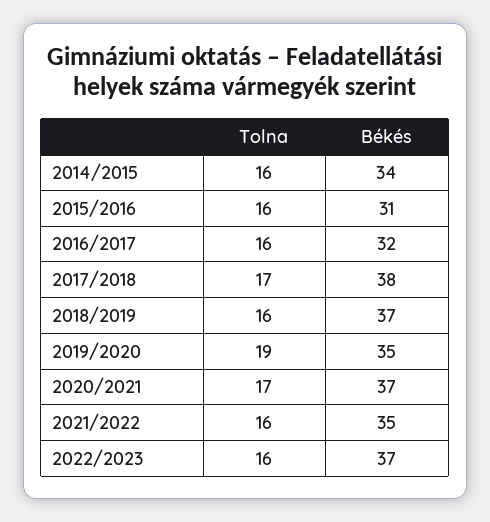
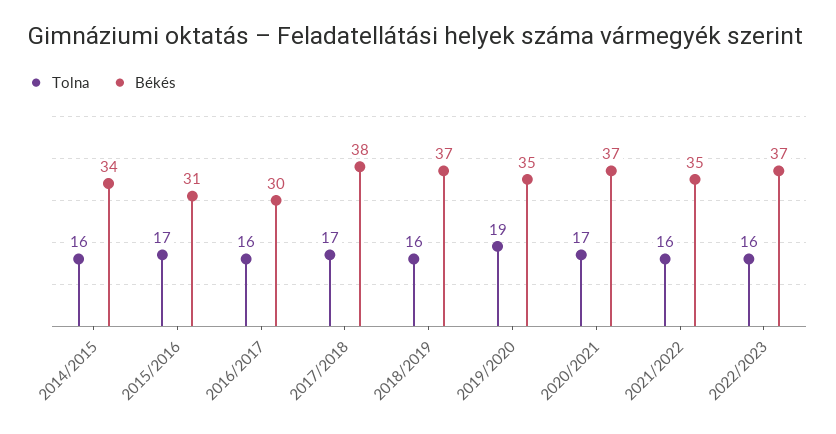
Tolna, 2015/2016: 16 -> 17
Békés, 2016/2017: 32 -> 30

